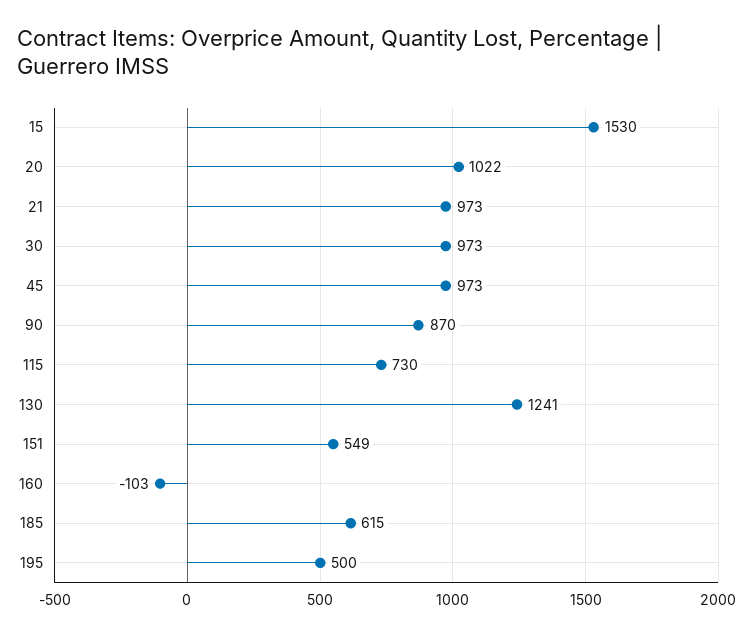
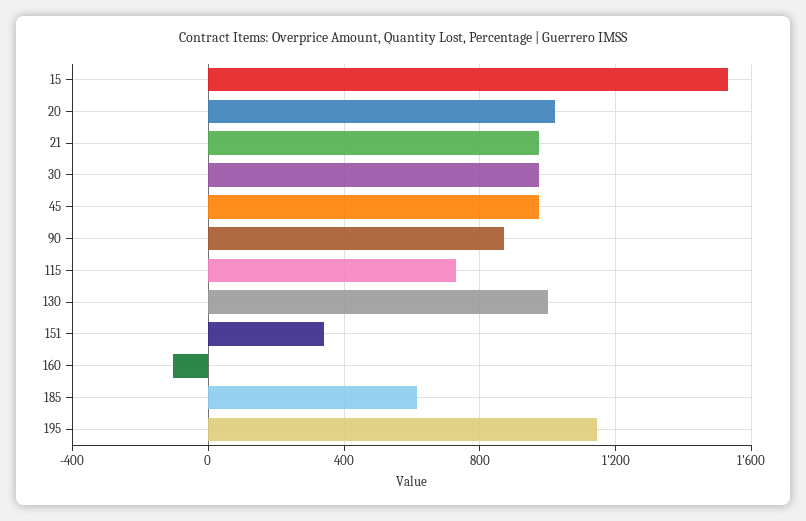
130: 1241 -> 1000
151: 549 -> 350
195: 500 -> 1150

